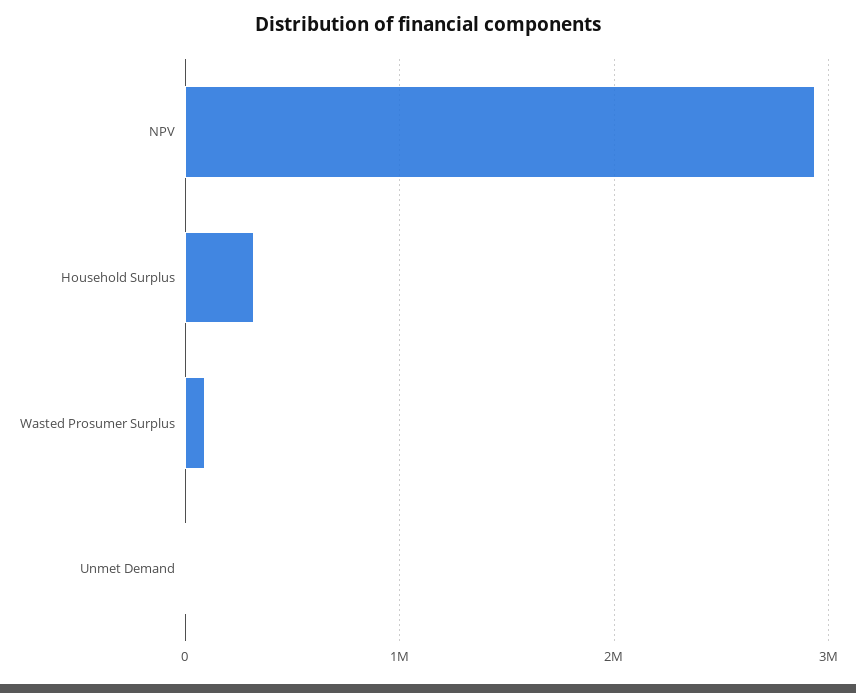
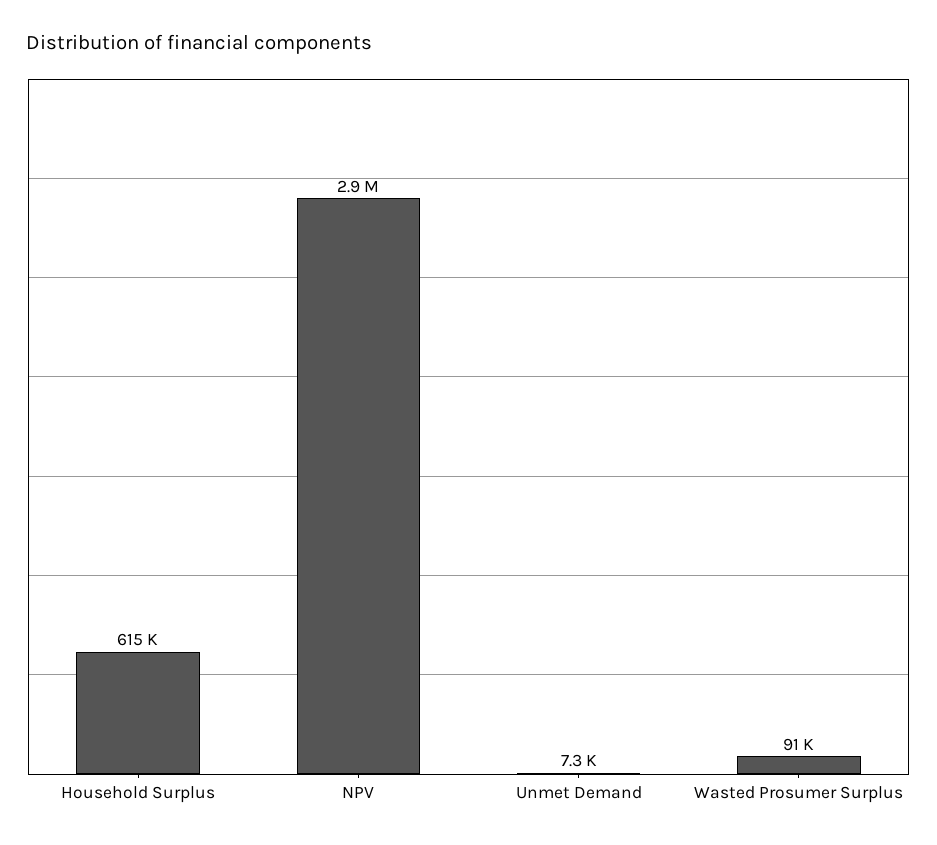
Household Surplus: 300000 -> 615000

